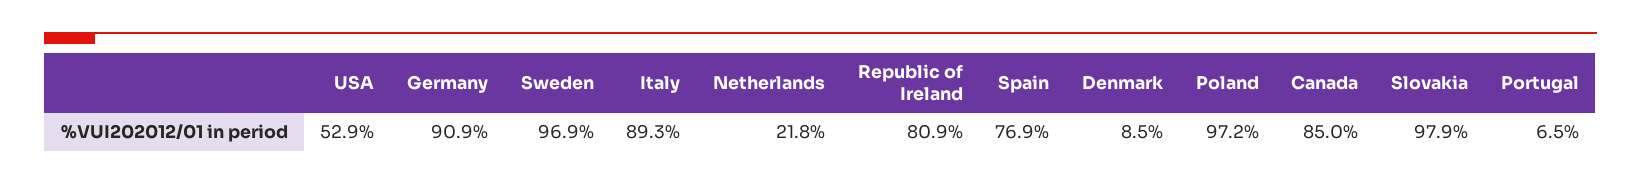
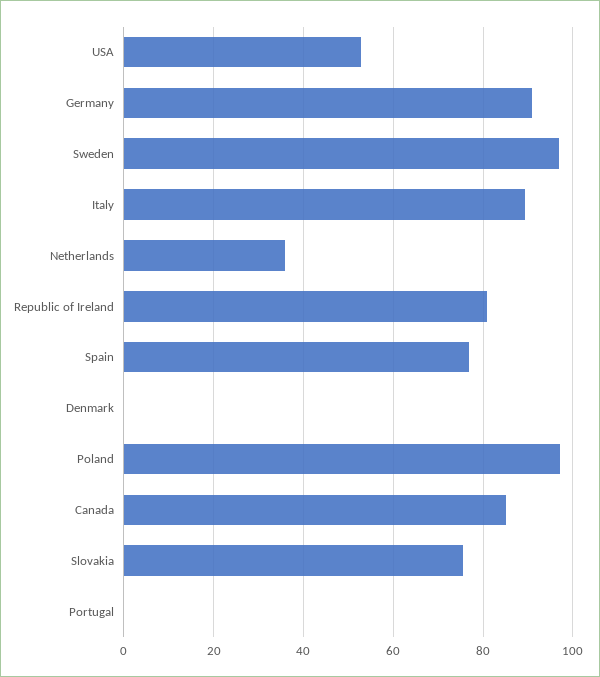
Netherlands: 21.8 -> 36
Denmark: 8.5 -> 0
Slovakia: 97.9 -> 76
Portugal: 6.5 -> 0

